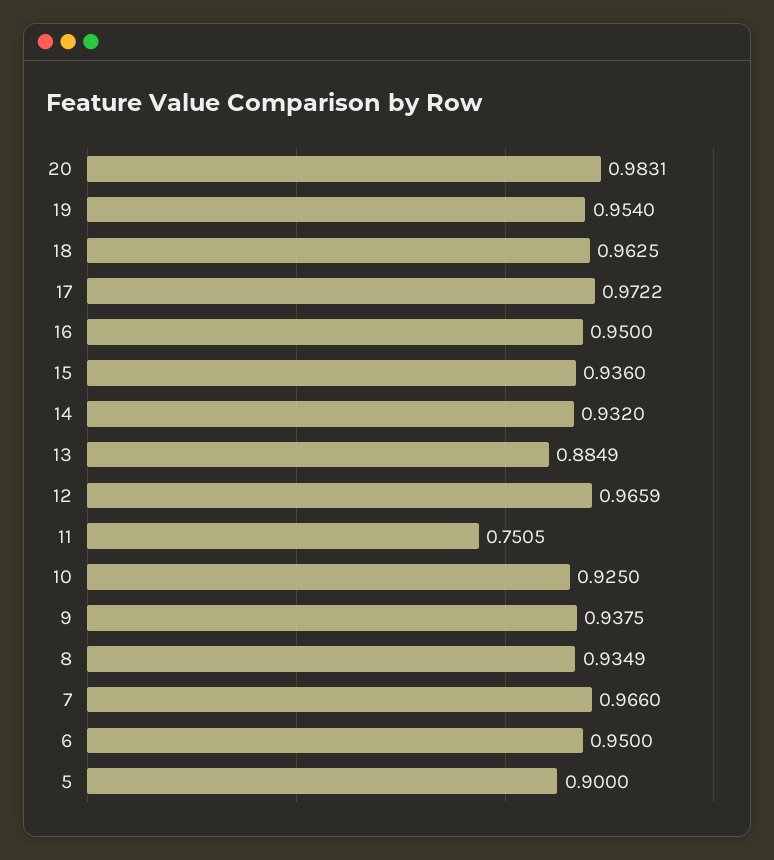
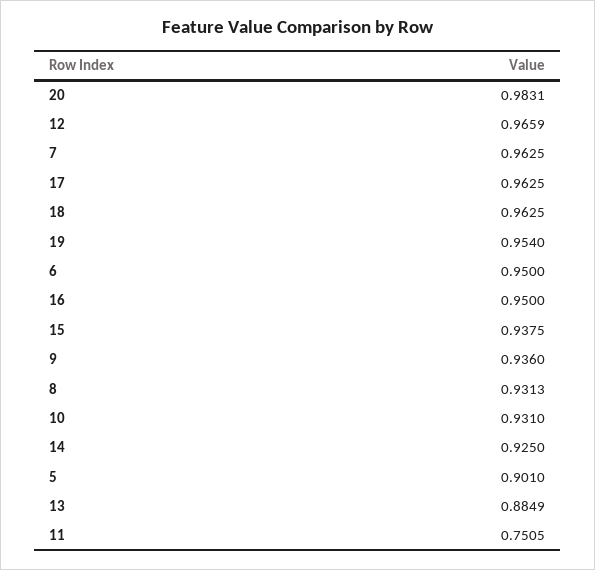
17: 0.9722 -> 0.9625
15: 0.936 -> 0.9375
14: 0.932 -> 0.925
10: 0.925 -> 0.931
9: 0.9375 -> 0.936
8: 0.9349 -> 0.9313
7: 0.966 -> 0.9625
5: 0.9 -> 0.901

